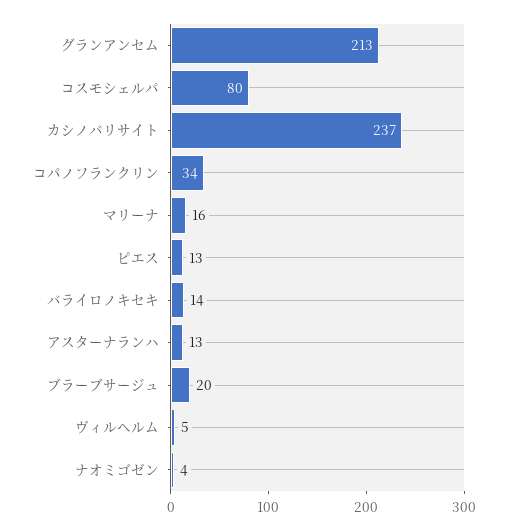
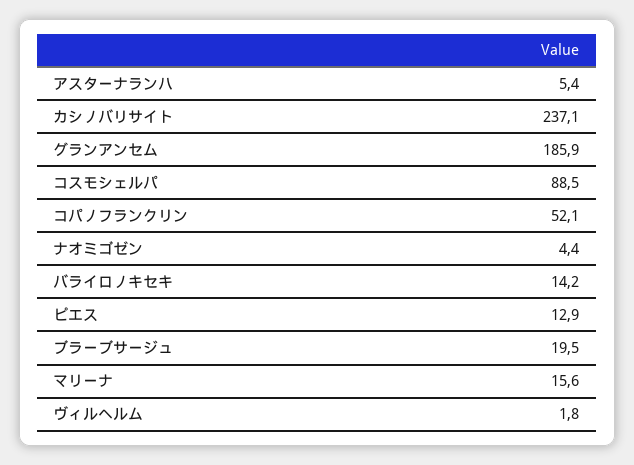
グランアンセム: 213 -> 185.9
コスモシェルパ: 80 -> 88.5
コパノフランクリン: 34 -> 52.1
アスターナランハ: 13 -> 5.4
ヴィルヘルム: 5 -> 1.8

